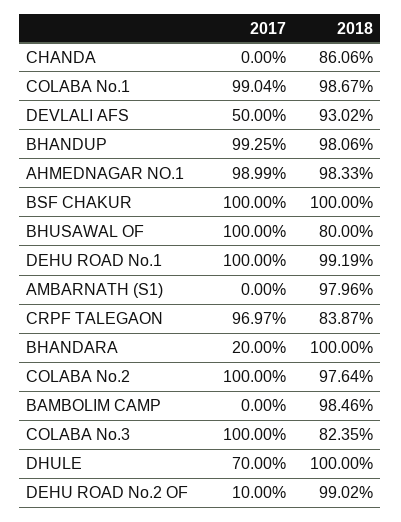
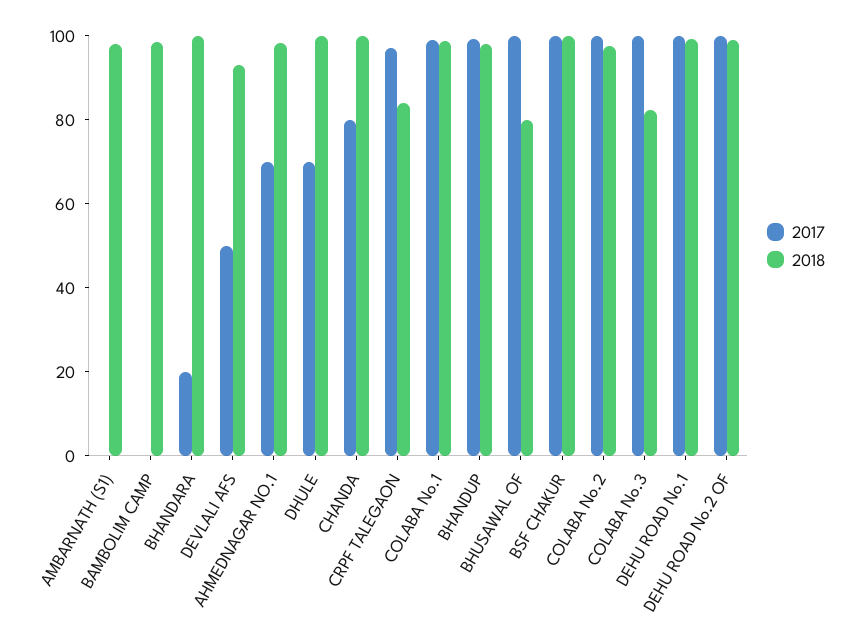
2017, CHANDA: 0 -> 80
2018, CHANDA: 86.06 -> 100
2017, AHMEDNAGAR NO.1: 98.99 -> 70
2017, DEHU ROAD No.2 OF: 10 -> 100

